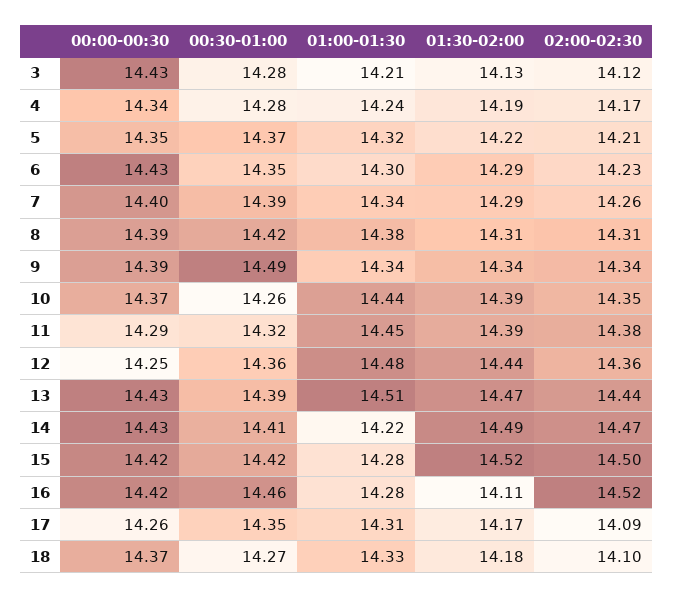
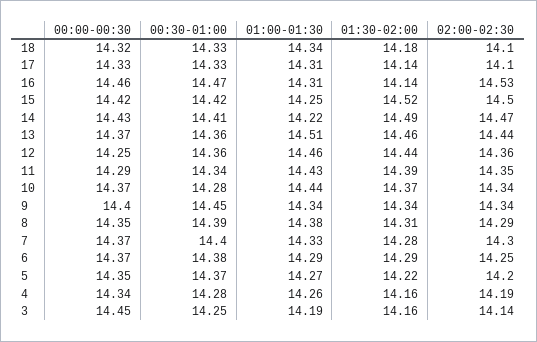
00:00-00:30, 3: 14.43 -> 14.45
00:30-01:00, 3: 14.28 -> 14.25
01:00-01:30, 3: 14.21 -> 14.19
01:30-02:00, 3: 14.13 -> 14.16
02:00-02:30, 3: 14.12 -> 14.14
01:00-01:30, 4: 14.24 -> 14.26
01:30-02:00, 4: 14.19 -> 14.16
02:00-02:30, 4: 14.17 -> 14.19
01:00-01:30, 5: 14.32 -> 14.27
02:00-02:30, 5: 14.21 -> 14.2
00:00-00:30, 6: 14.43 -> 14.37
00:30-01:00, 6: 14.35 -> 14.38
01:00-01:30, 6: 14.3 -> 14.29
02:00-02:30, 6: 14.23 -> 14.25
00:00-00:30, 7: 14.4 -> 14.37
00:30-01:00, 7: 14.39 -> 14.4
01:00-01:30, 7: 14.34 -> 14.33
01:30-02:00, 7: 14.29 -> 14.28
02:00-02:30, 7: 14.26 -> 14.3
00:00-00:30, 8: 14.39 -> 14.35
00:30-01:00, 8: 14.42 -> 14.39
02:00-02:30, 8: 14.31 -> 14.29
00:00-00:30, 9: 14.39 -> 14.4
00:30-01:00, 9: 14.49 -> 14.45
00:30-01:00, 10: 14.26 -> 14.28
01:30-02:00, 10: 14.39 -> 14.37
02:00-02:30, 10: 14.35 -> 14.34
00:30-01:00, 11: 14.32 -> 14.34
01:00-01:30, 11: 14.45 -> 14.43
02:00-02:30, 11: 14.38 -> 14.35
01:00-01:30, 12: 14.48 -> 14.46
00:00-00:30, 13: 14.43 -> 14.37
00:30-01:00, 13: 14.39 -> 14.36
01:30-02:00, 13: 14.47 -> 14.46
01:00-01:30, 15: 14.28 -> 14.25
00:00-00:30, 16: 14.42 -> 14.46
00:30-01:00, 16: 14.46 -> 14.47
01:00-01:30, 16: 14.28 -> 14.31
01:30-02:00, 16: 14.11 -> 14.14
02:00-02:30, 16: 14.52 -> 14.53
00:00-00:30, 17: 14.26 -> 14.33
00:30-01:00, 17: 14.35 -> 14.33
01:30-02:00, 17: 14.17 -> 14.14
02:00-02:30, 17: 14.09 -> 14.1
00:00-00:30, 18: 14.37 -> 14.32
00:30-01:00, 18: 14.27 -> 14.33
01:00-01:30, 18: 14.33 -> 14.34

